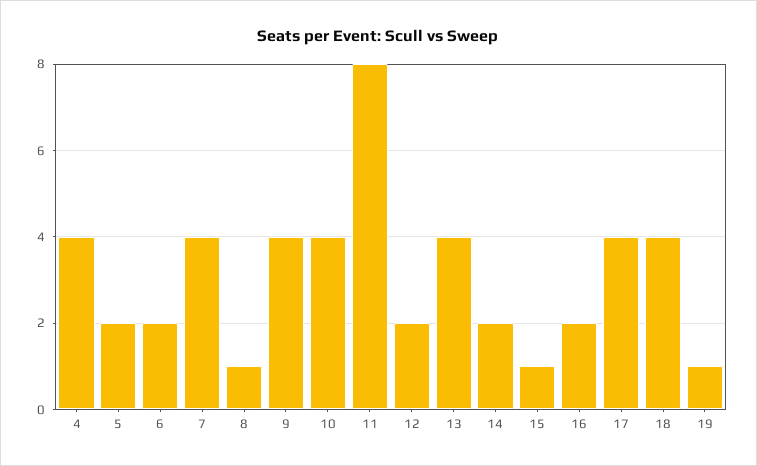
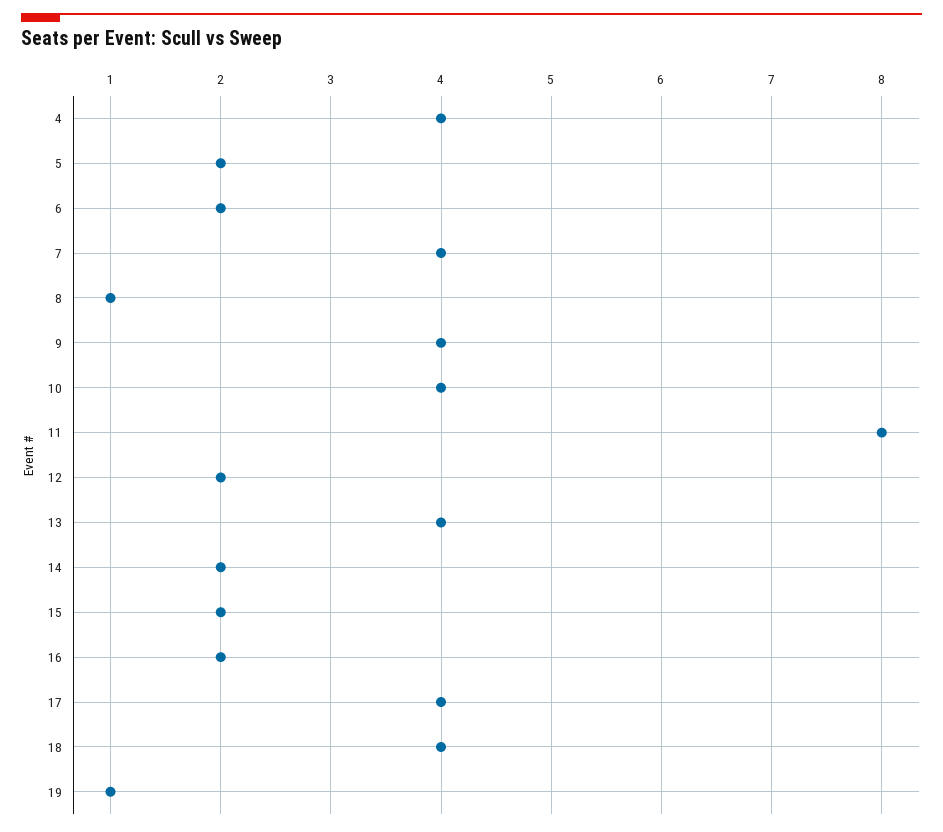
15: 1 -> 2

